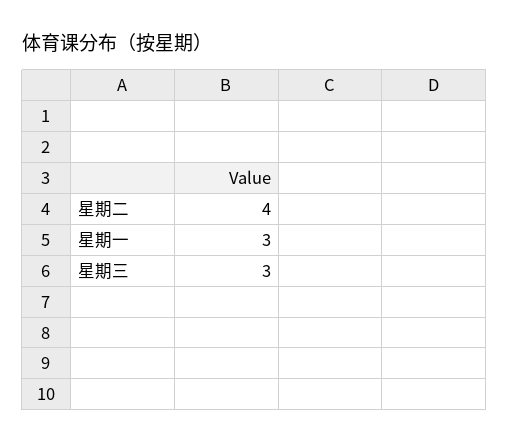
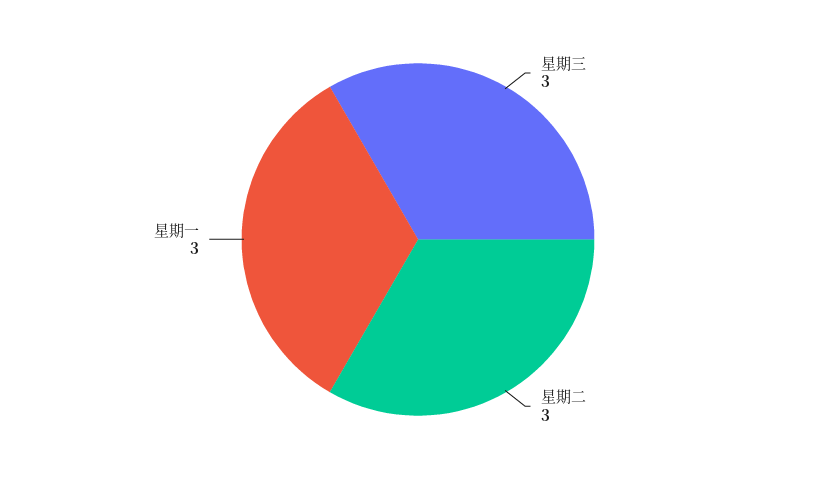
星期二: 4 -> 3

